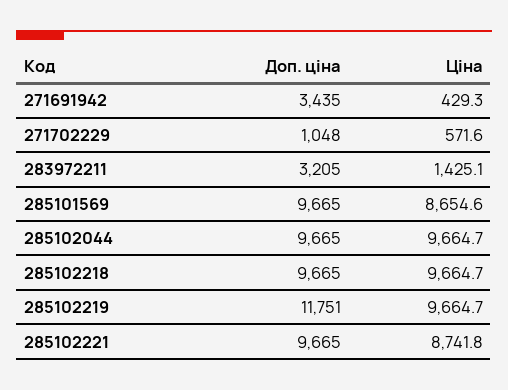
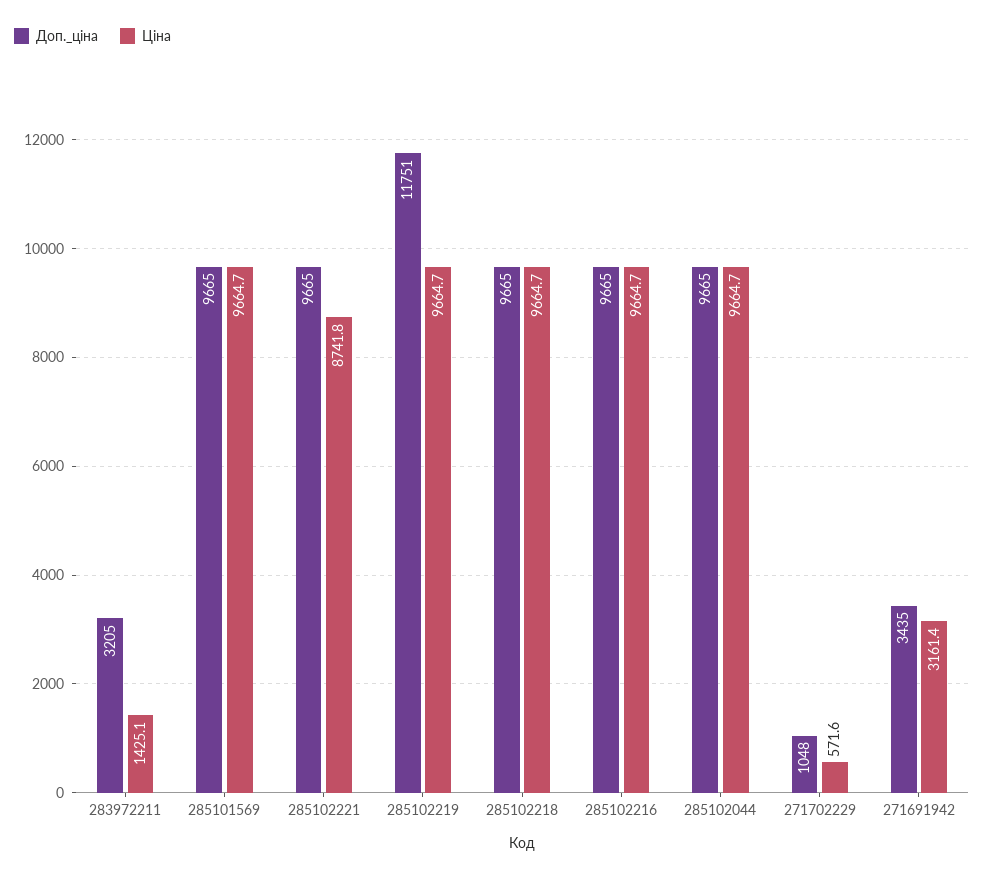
Ціна, 271691942: 429.3 -> 3161.4
Ціна, 285101569: 8654.6 -> 9664.7
Доп. ціна, 285102216: none -> 9665
Ціна, 285102216: none -> 9664.7

